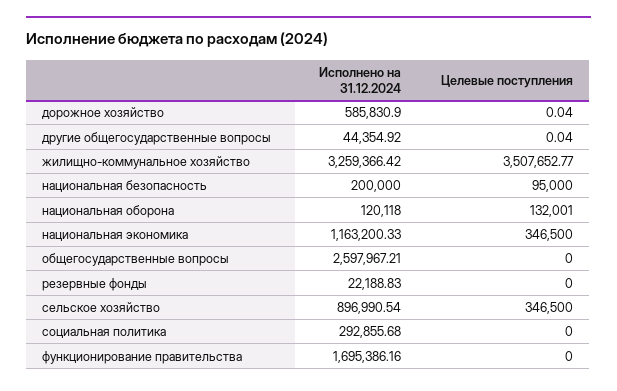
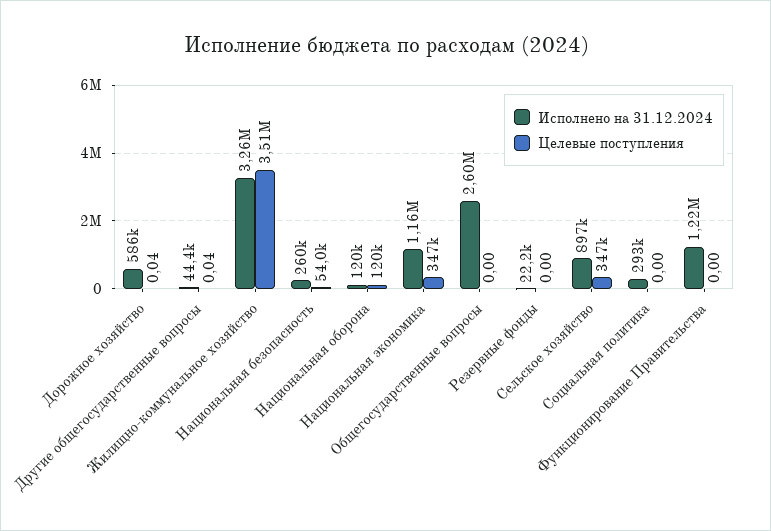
Исполнено на 31.12.2024, национальная безопасность: 200000 -> 260000
Целевые поступления, национальная безопасность: 95000 -> 54000
Целевые поступления, национальная оборона: 132001 -> 120000
Исполнено на 31.12.2024, функционирование правительства: 1695386.16 -> 1220000

